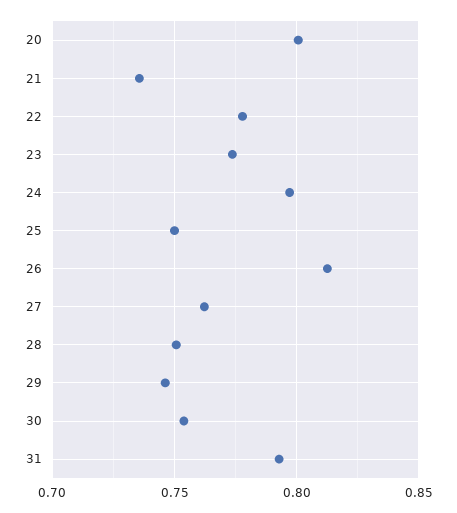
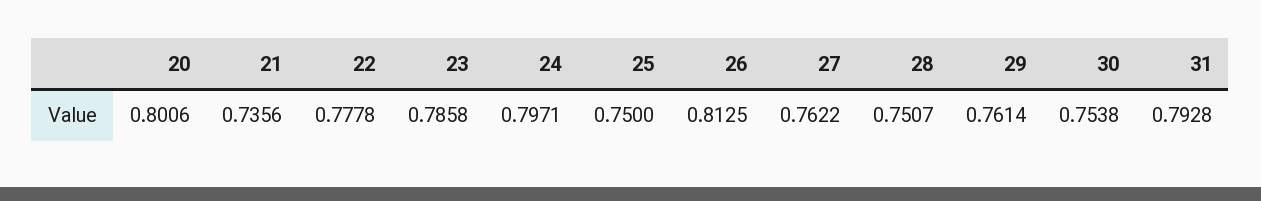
23: 0.775 -> 0.7858
29: 0.745 -> 0.7614

